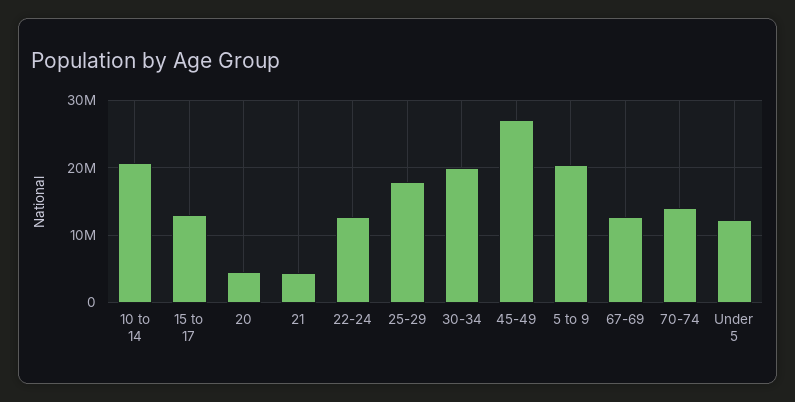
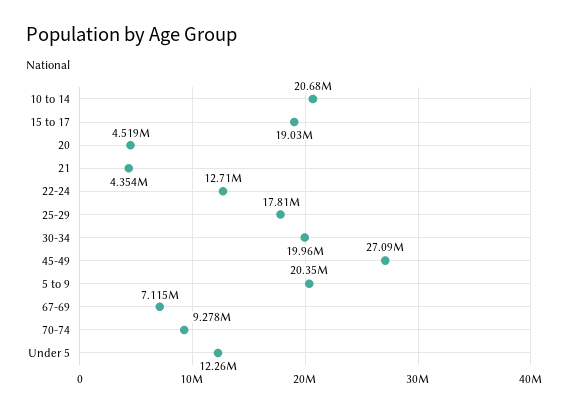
15 to 17: 13000000 -> 19030000
67-69: 13000000 -> 7115000
70-74: 14000000 -> 9278000

